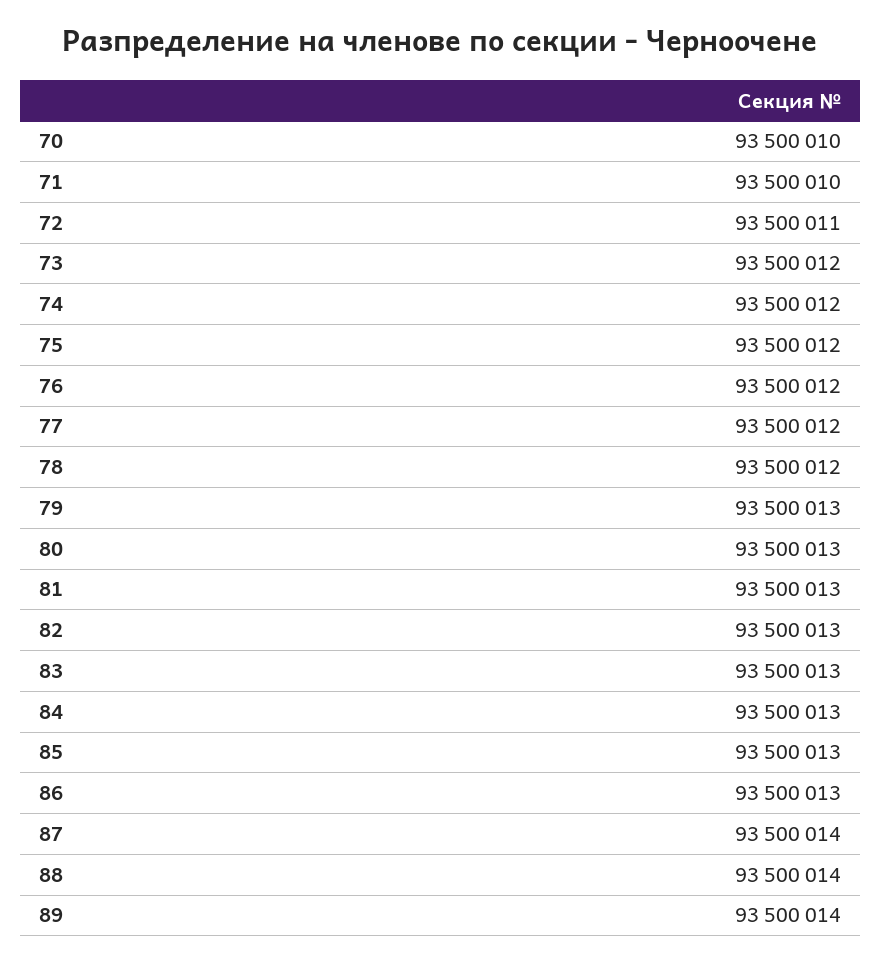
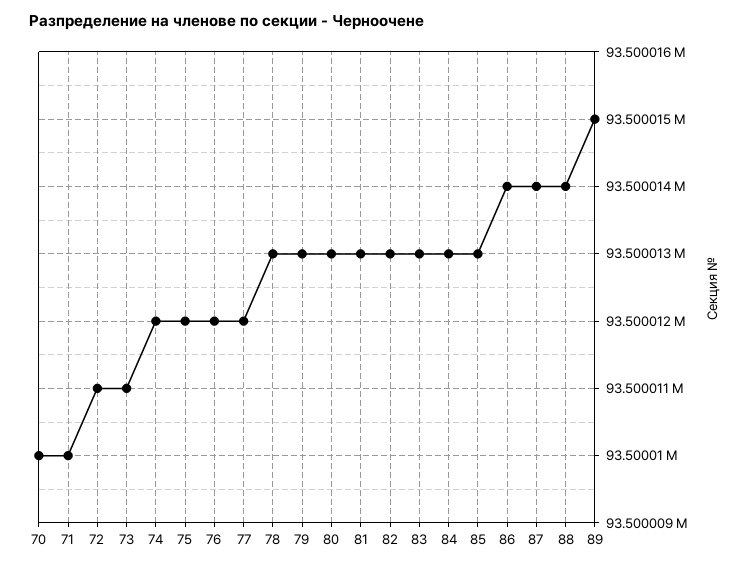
73: 93500012 -> 93500011
78: 93500012 -> 93500013
86: 93500013 -> 93500014
89: 93500014 -> 93500015

